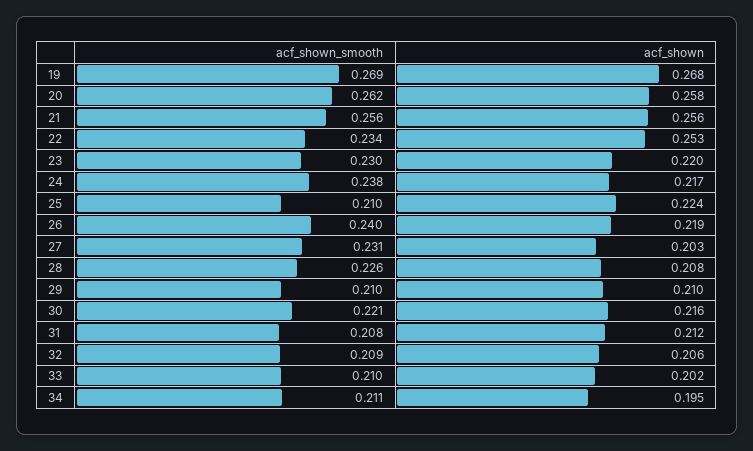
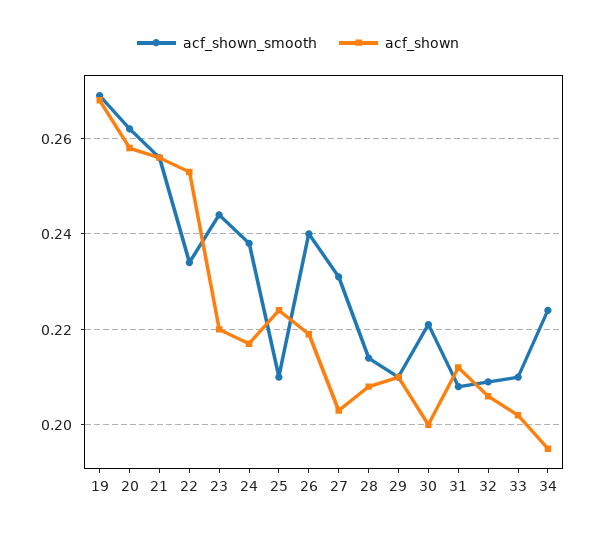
acf_shown_smooth, 23: 0.23 -> 0.245
acf_shown_smooth, 28: 0.226 -> 0.215
acf_shown, 30: 0.216 -> 0.2
acf_shown_smooth, 34: 0.211 -> 0.225

